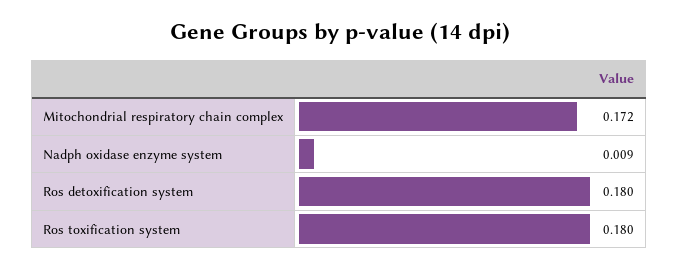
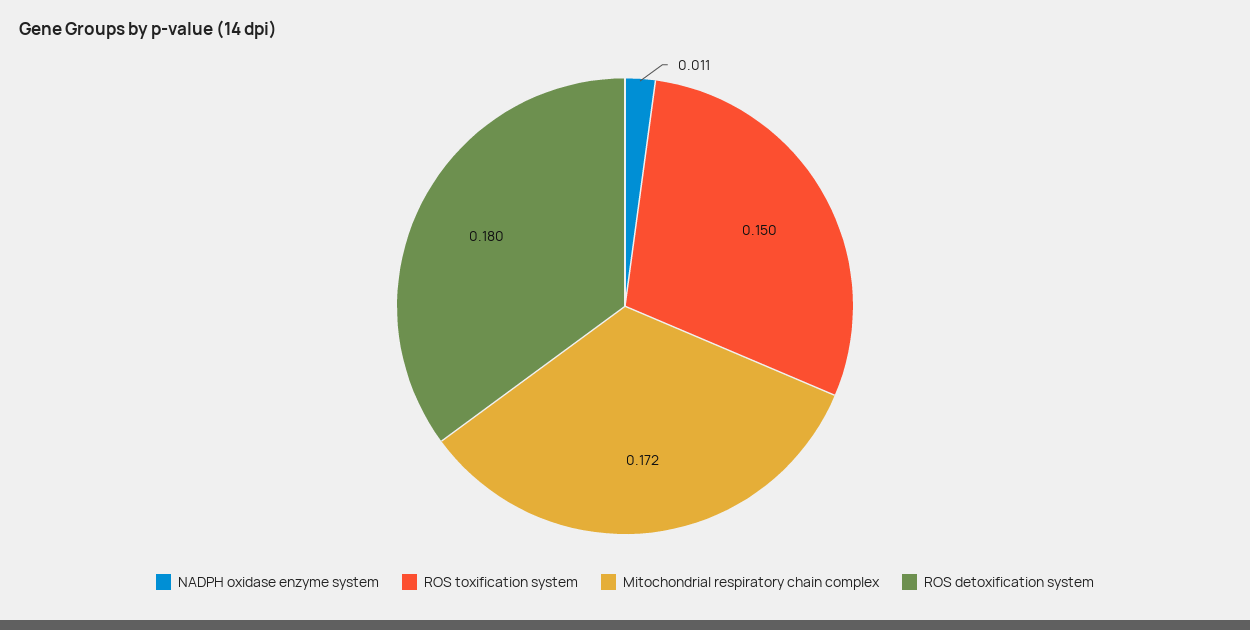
Nadph oxidase enzyme system: 0.009 -> 0.011
Ros toxification system: 0.18 -> 0.15

